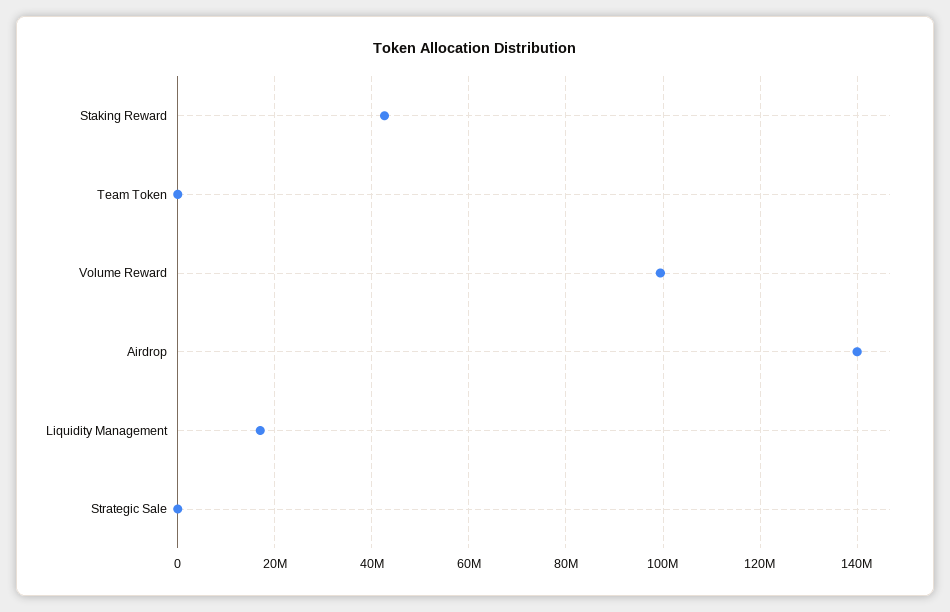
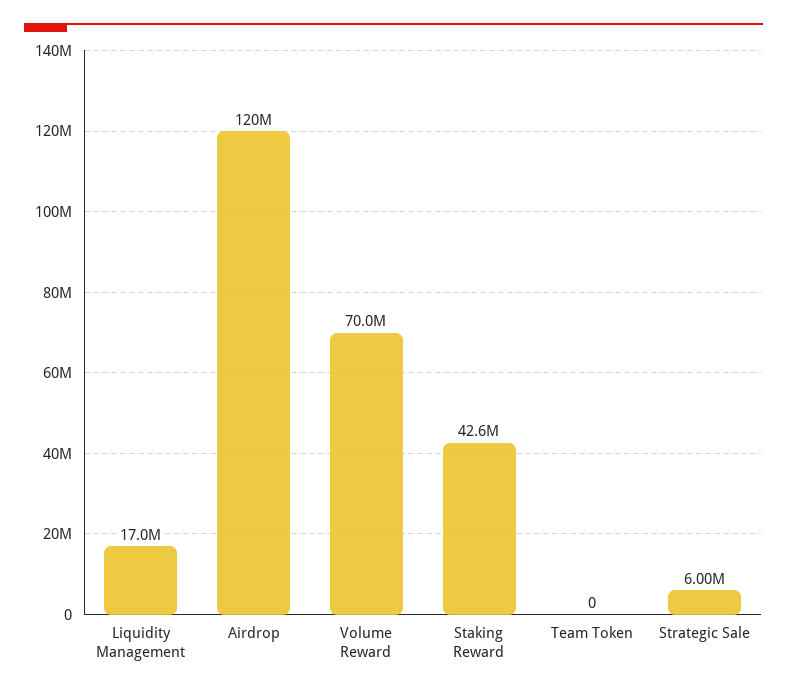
Volume Reward: 100000000 -> 70000000
Airdrop: 140000000 -> 120000000
Strategic Sale: 0 -> 6000000

